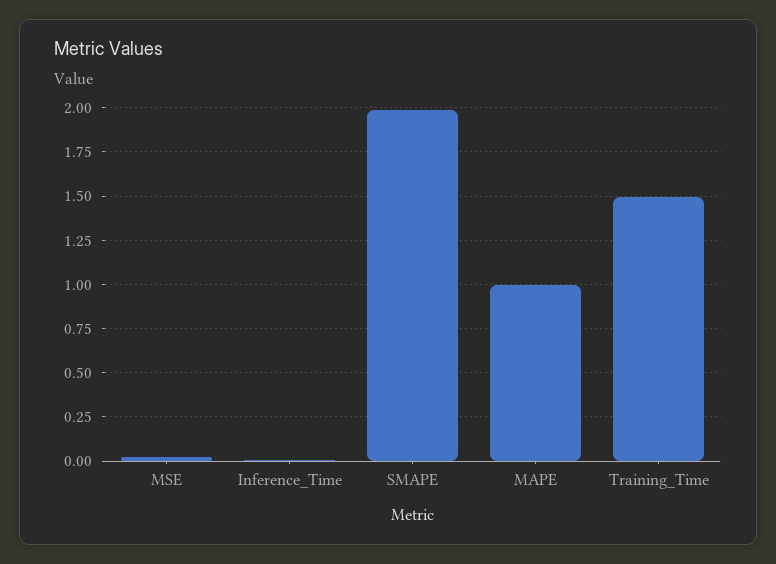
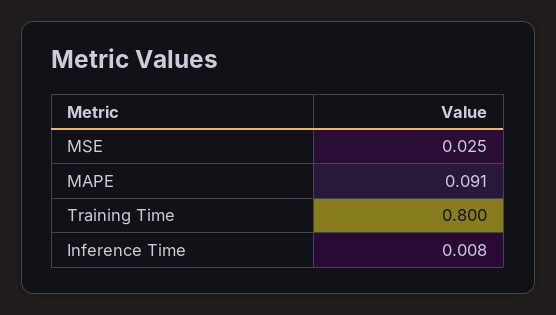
SMAPE: 2 -> none
MAPE: 1 -> 0.091
Training_Time: 1.5 -> 0.8

